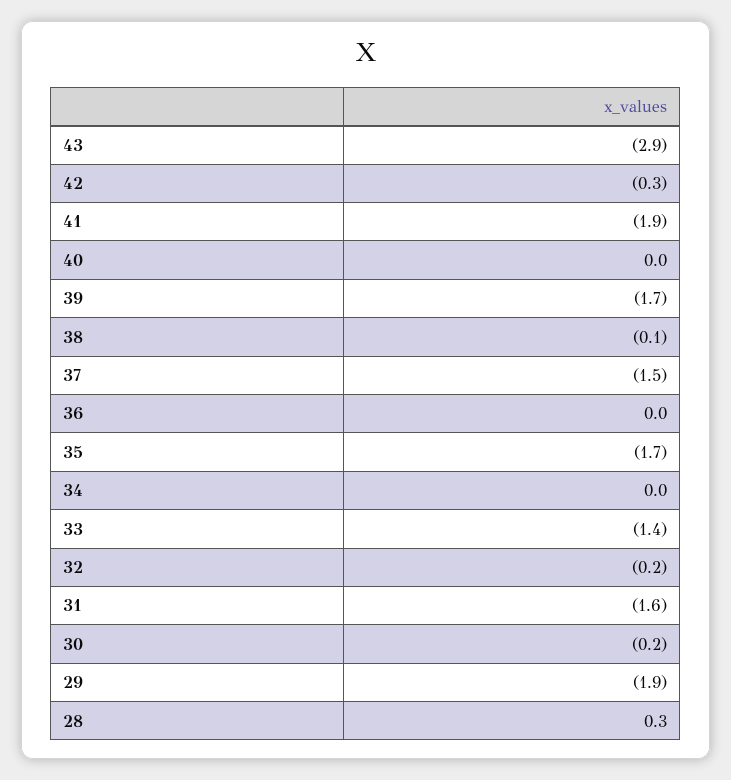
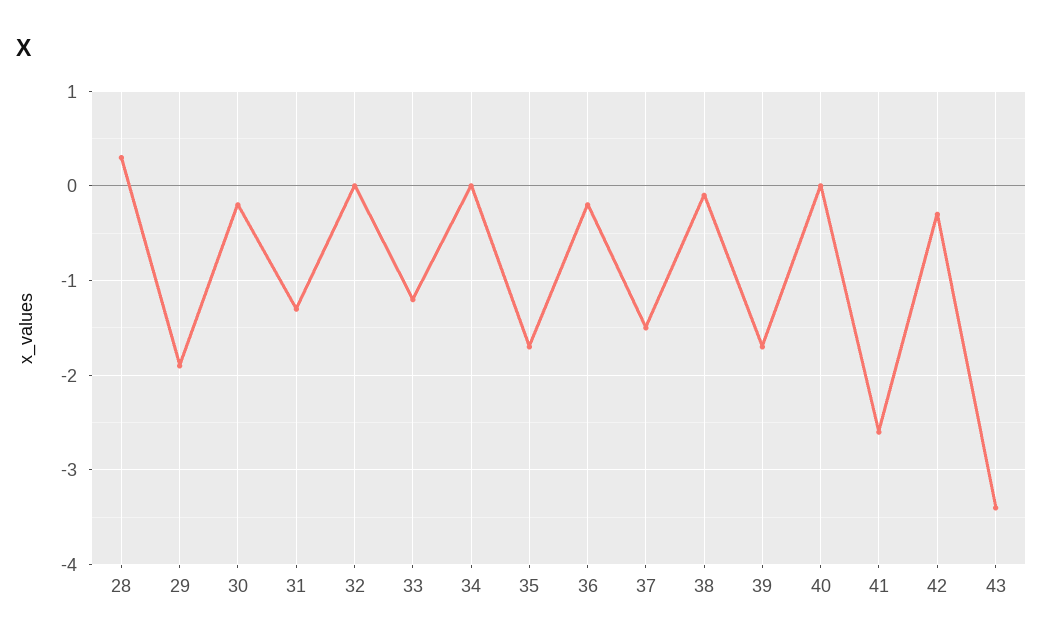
43: -2.9 -> -3.4
41: -1.9 -> -2.6
36: 0 -> -0.2
33: -1.4 -> -1.2
32: -0.2 -> 0
31: -1.6 -> -1.3

